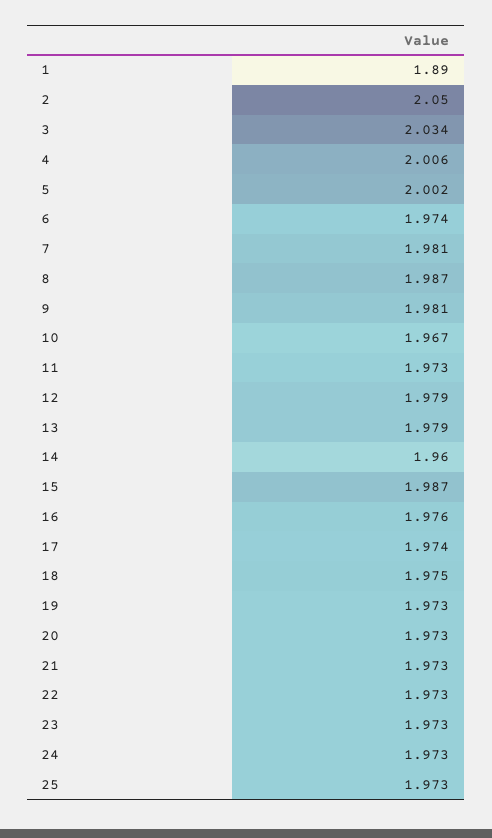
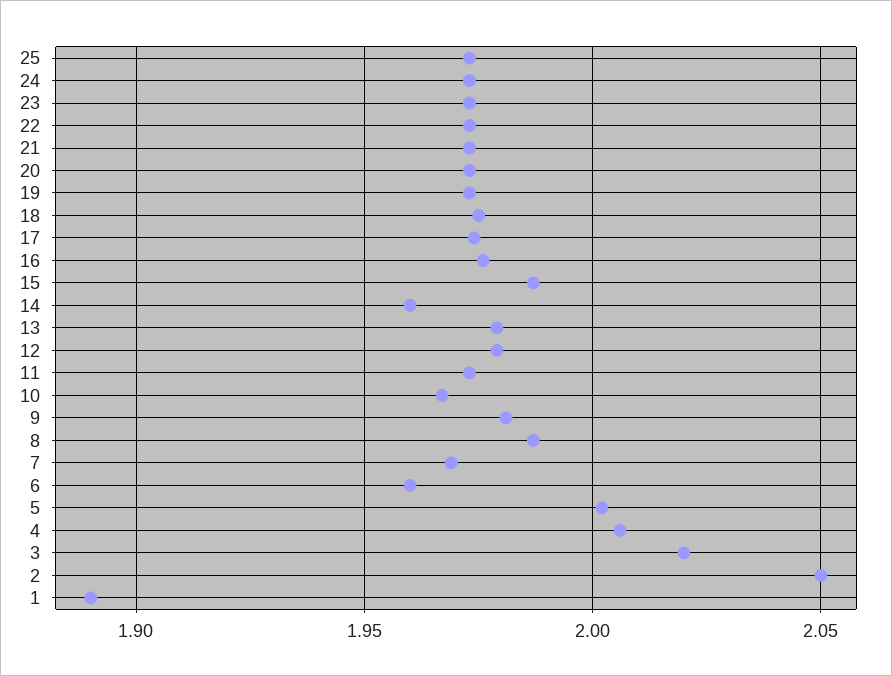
3: 2.034 -> 2.02
6: 1.974 -> 1.96
7: 1.981 -> 1.97

